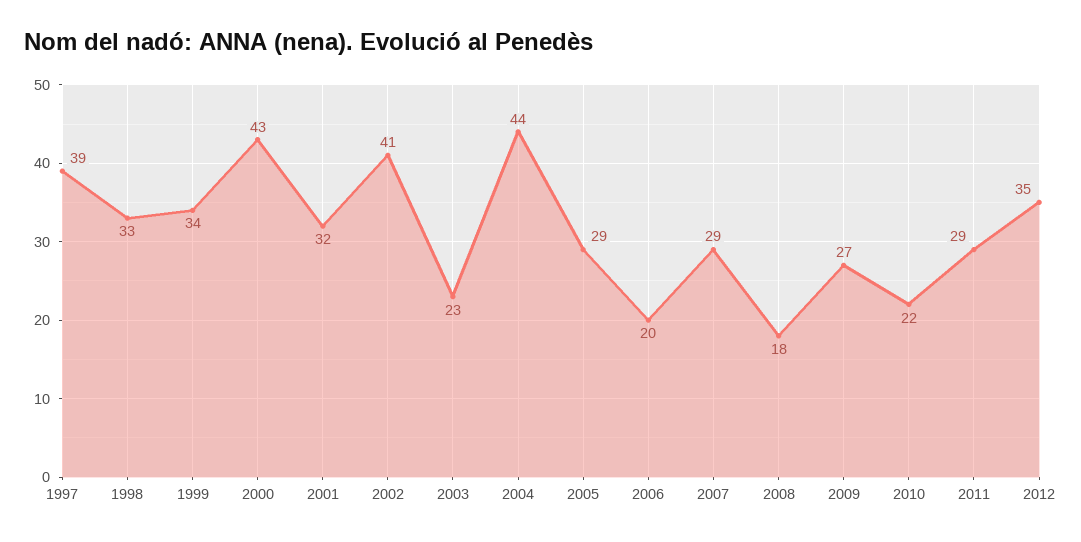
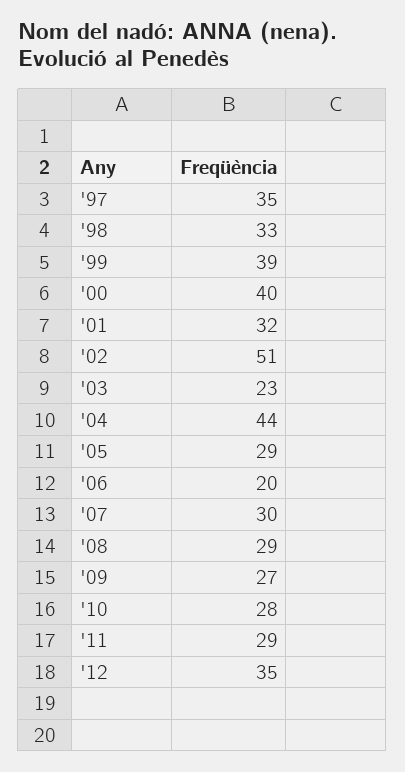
1997: 39 -> 35
1999: 34 -> 39
2000: 43 -> 40
2002: 41 -> 51
2007: 29 -> 30
2008: 18 -> 29
2010: 22 -> 28

